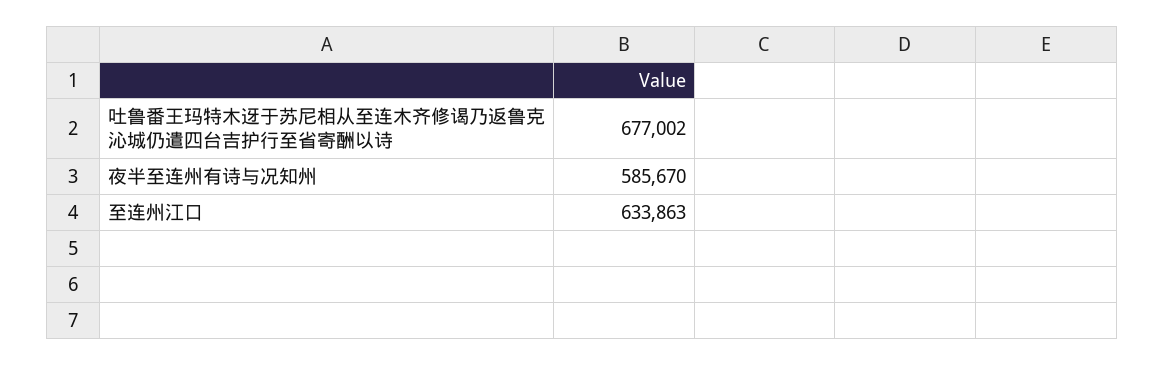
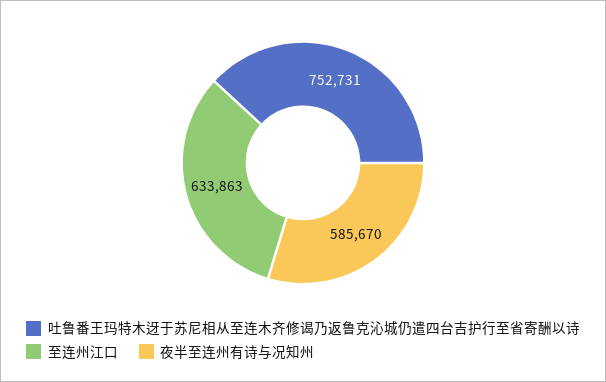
吐鲁番王玛特木迓于苏尼相从至连木齐修谒乃返鲁克沁城仍遣四台吉护行至省寄酬以诗: 677002 -> 752731

